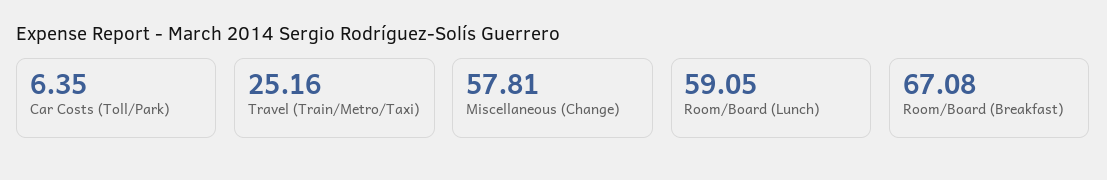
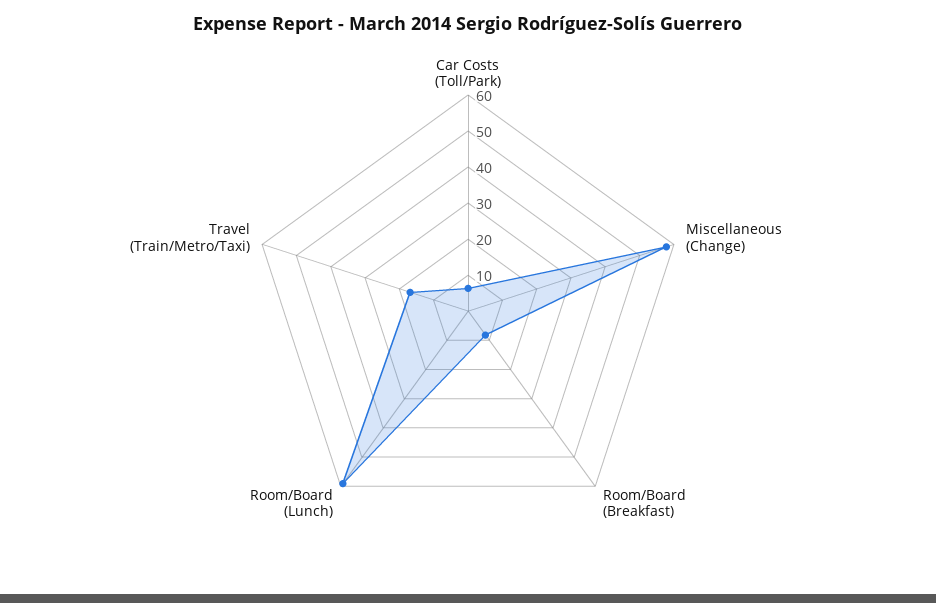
Travel (Train/Metro/Taxi): 25.16 -> 17.5
Room/Board (Breakfast): 67.08 -> 7.5

